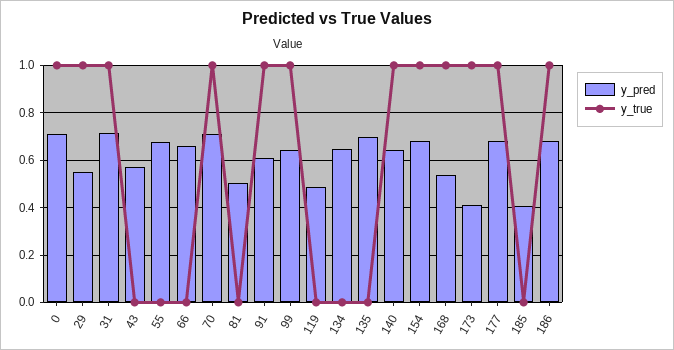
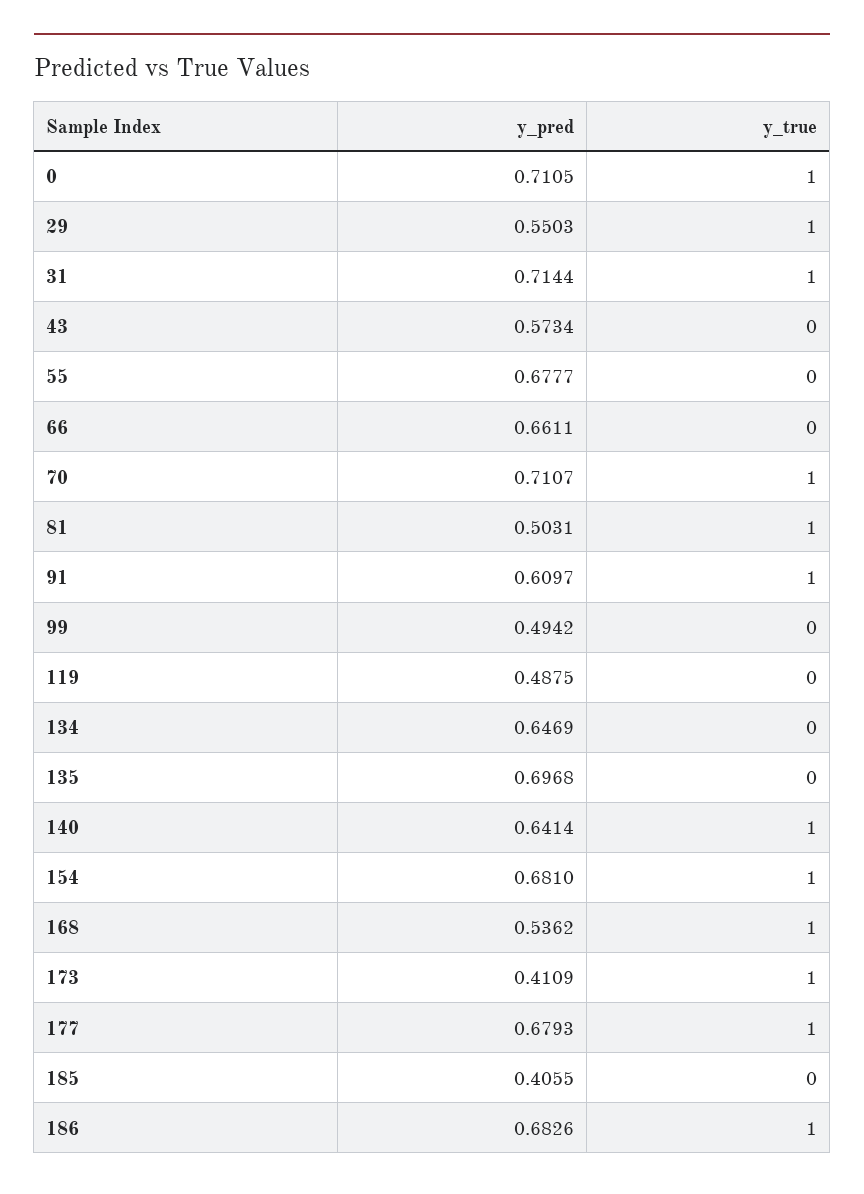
y_true, 81: 0 -> 1
y_pred, 99: 0.65 -> 0.4942
y_true, 99: 1 -> 0

